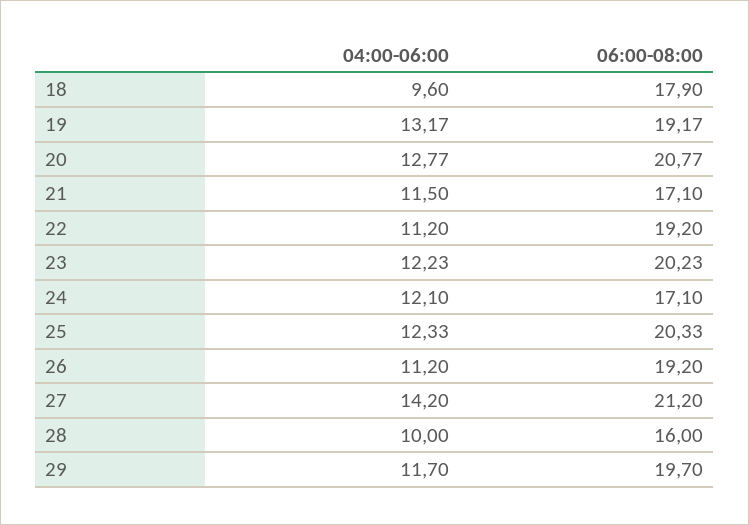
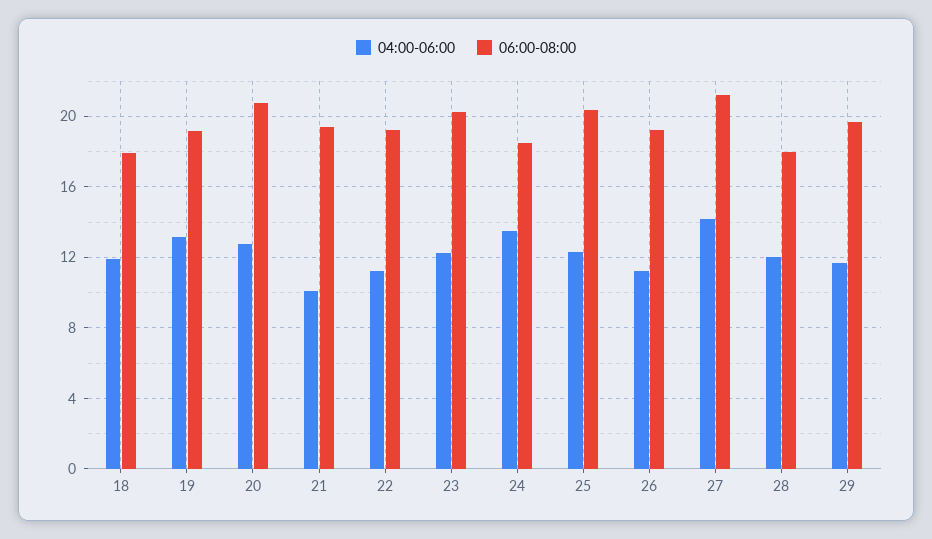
04:00-06:00, 18: 9.6 -> 12
04:00-06:00, 21: 11.5 -> 10
06:00-08:00, 21: 17.1 -> 19.5
04:00-06:00, 24: 12.1 -> 13.5
06:00-08:00, 24: 17.1 -> 18.5
04:00-06:00, 28: 10 -> 12
06:00-08:00, 28: 16 -> 18

